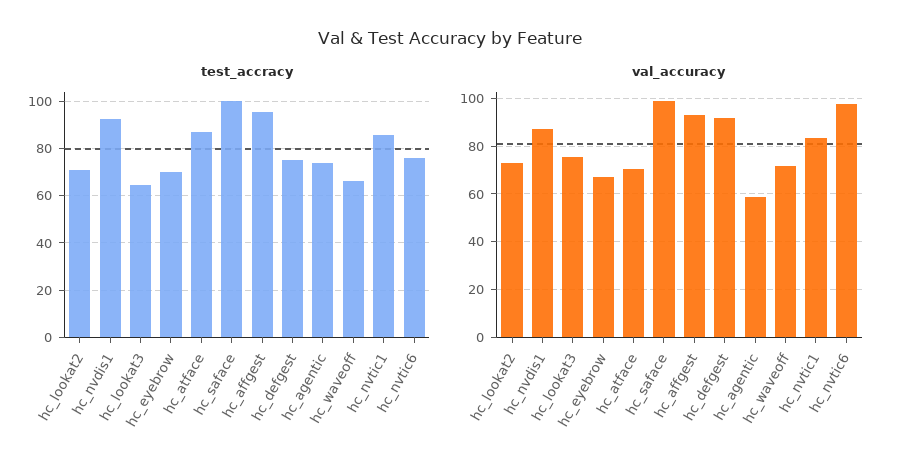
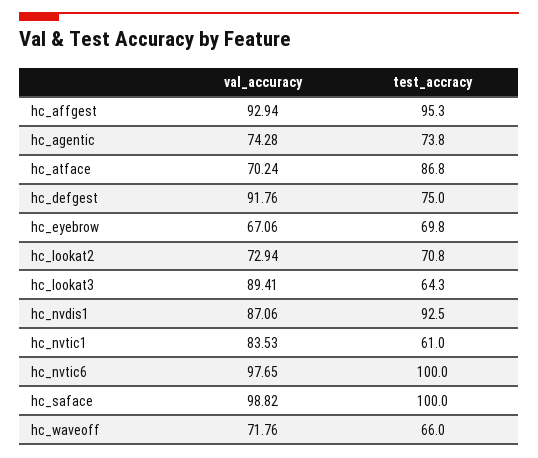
test_accracy, hc_nvtic1: 85 -> 61
test_accracy, hc_nvtic6: 75 -> 100
val_accuracy, hc_lookat3: 75 -> 89.41
val_accuracy, hc_agentic: 60 -> 74.28

